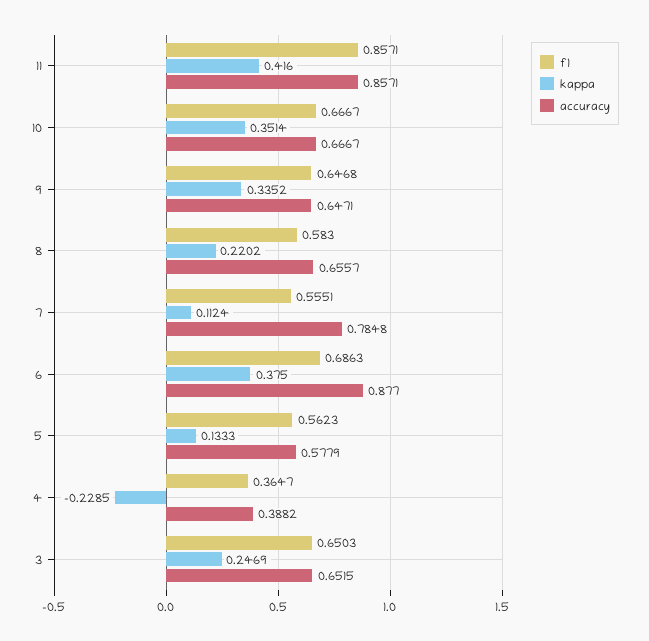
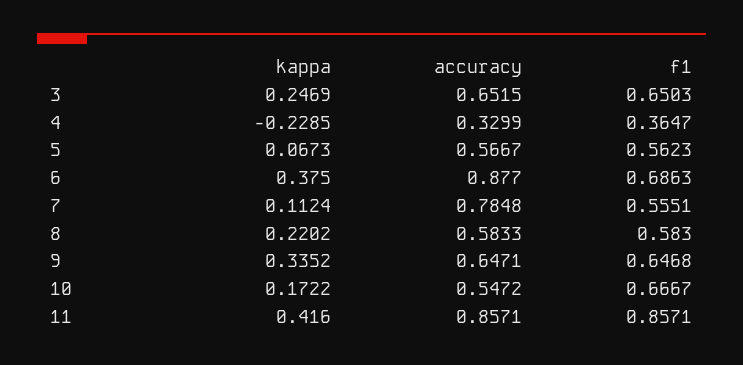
kappa, 10: 0.3514 -> 0.1722
accuracy, 10: 0.6667 -> 0.5472
accuracy, 8: 0.6557 -> 0.5833
kappa, 5: 0.1333 -> 0.0673
accuracy, 5: 0.5779 -> 0.5667
accuracy, 4: 0.3882 -> 0.3299

